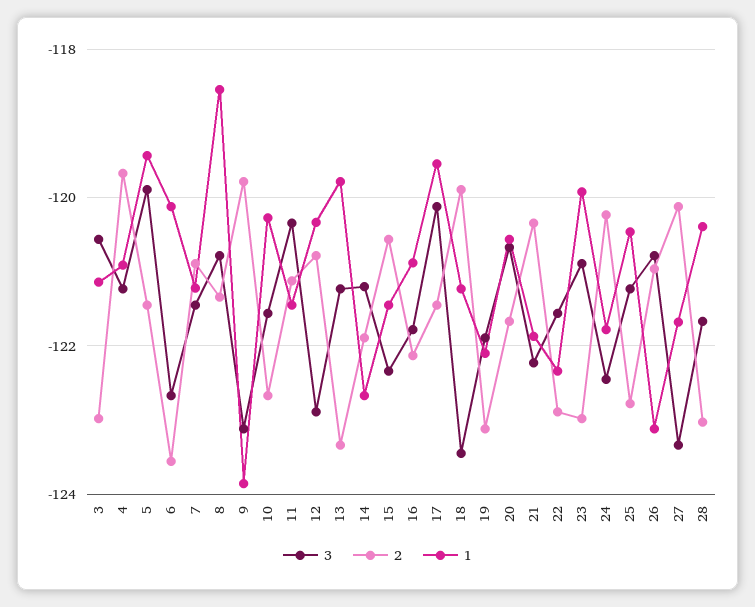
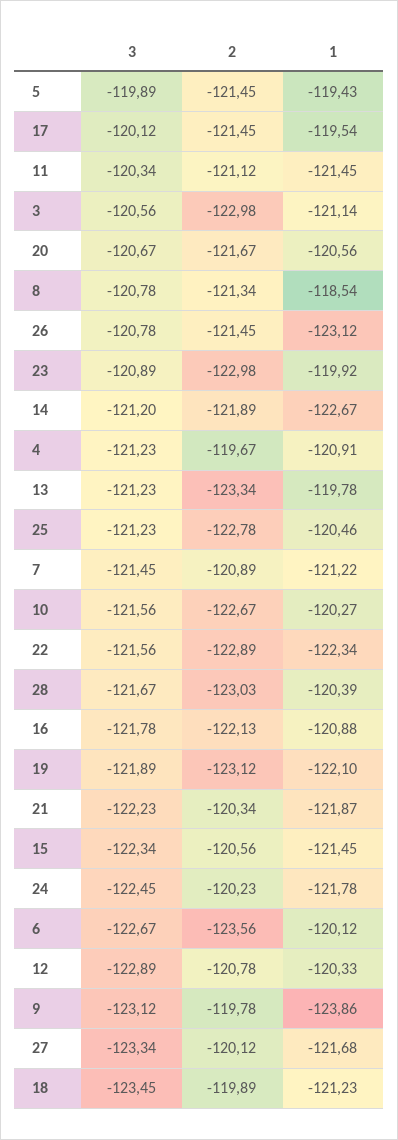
2, 26: -121 -> -121.45

